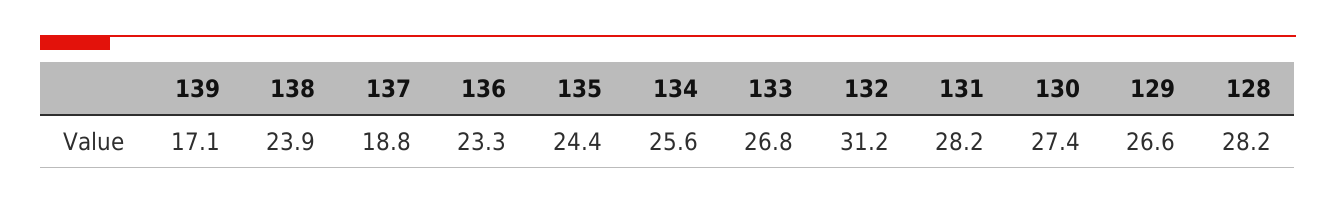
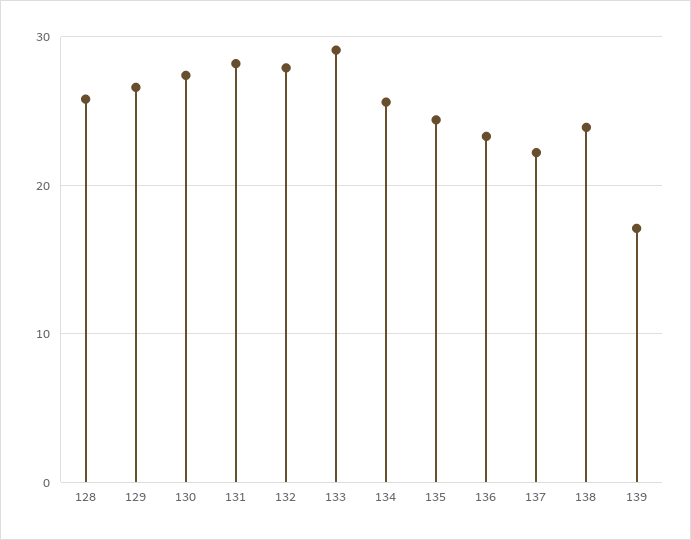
137: 18.8 -> 22
133: 26.8 -> 29
132: 31.2 -> 28
128: 28.2 -> 26

